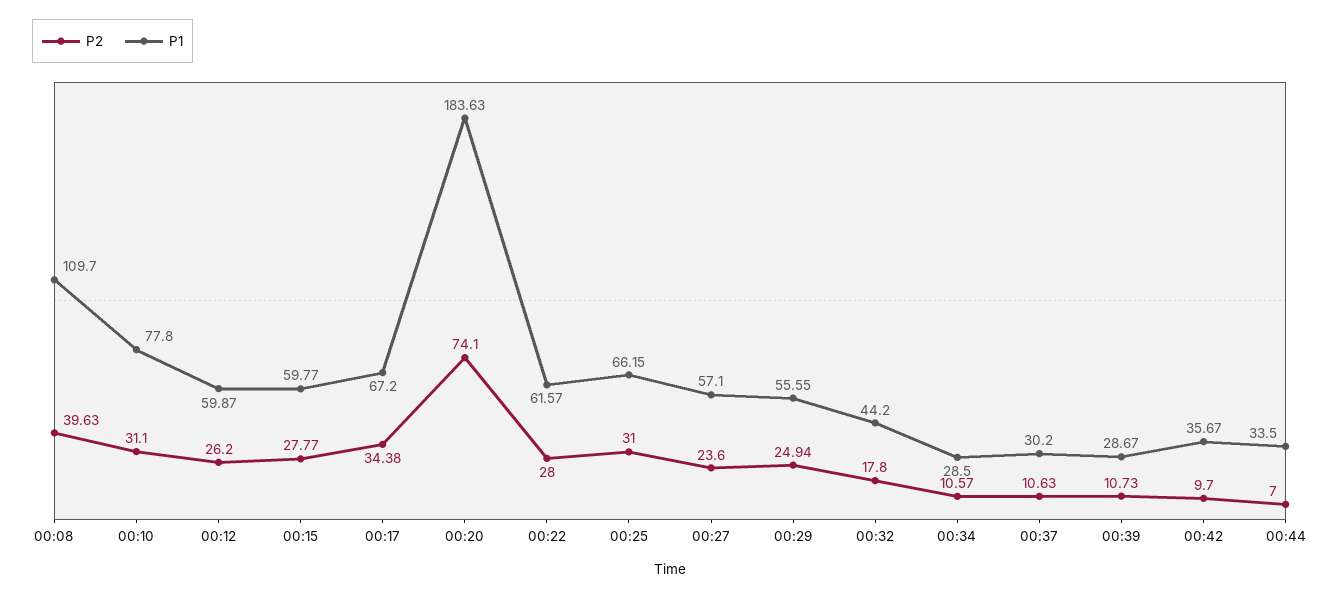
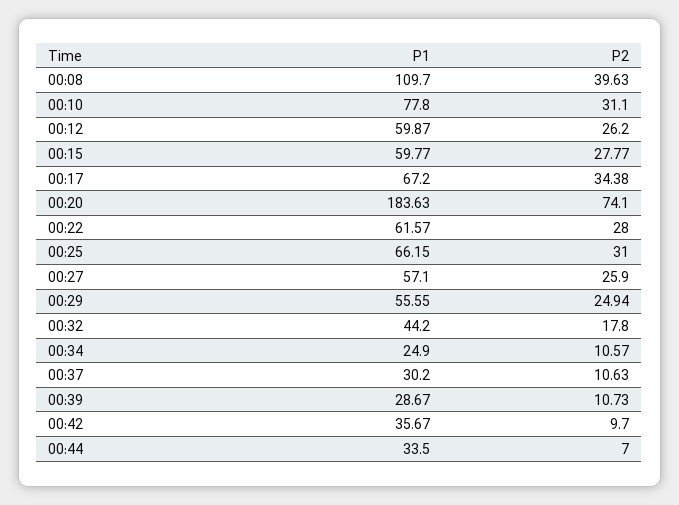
P2, 00:27: 23.6 -> 25.9
P1, 00:34: 28.5 -> 24.9

